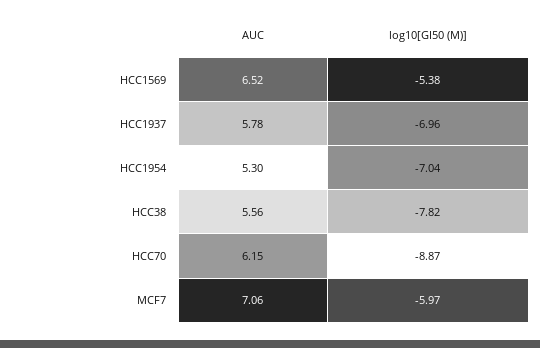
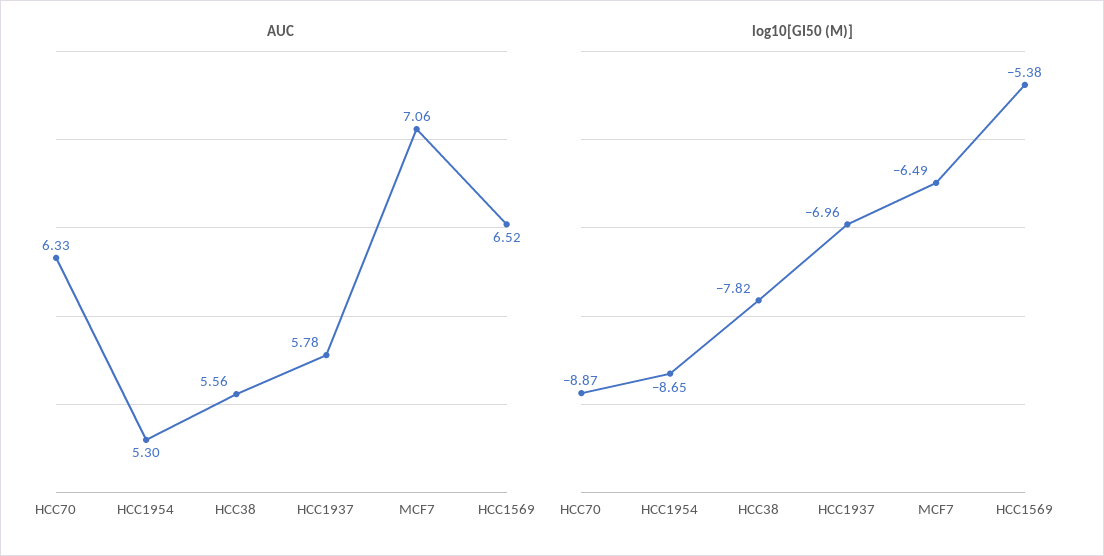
log10[GI50 (M)], HCC1954: -7.04 -> -8.65
AUC, HCC70: 6.15 -> 6.33
log10[GI50 (M)], MCF7: -5.97 -> -6.49

